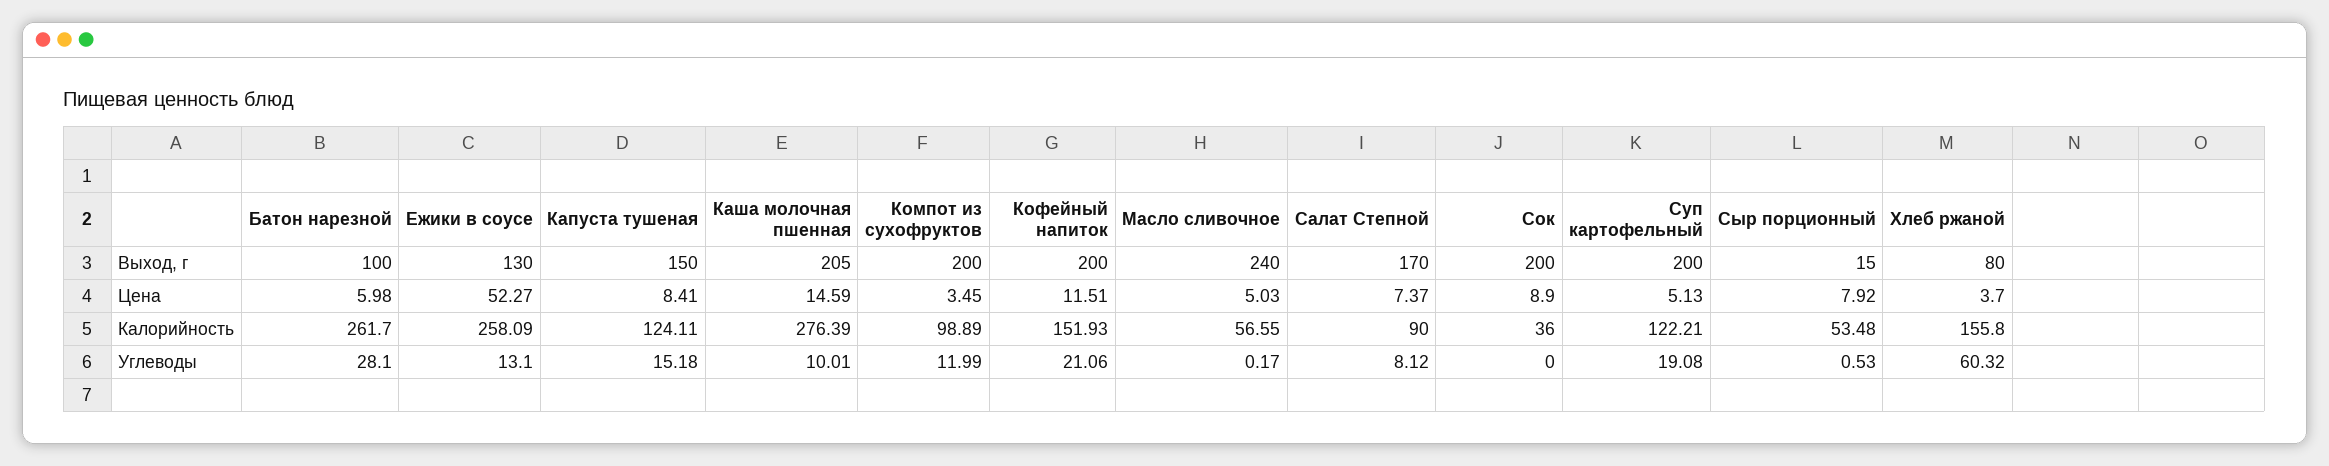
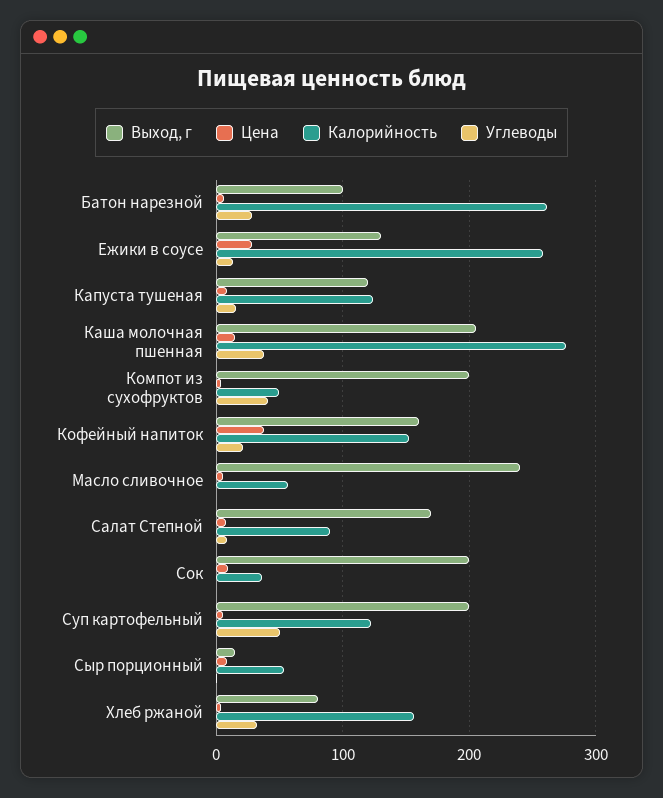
Выход, г, Капуста тушеная: 150 -> 120
Выход, г, Кофейный напиток: 200 -> 160
Цена, Ежики в соусе: 52.27 -> 30
Цена, Кофейный напиток: 11.51 -> 40
Калорийность, Компот из сухофруктов: 98.89 -> 50
Углеводы, Каша молочная пшенная: 10.01 -> 40
Углеводы, Компот из сухофруктов: 11.99 -> 40
Углеводы, Суп картофельный: 19.08 -> 50
Углеводы, Хлеб ржаной: 60.32 -> 30

